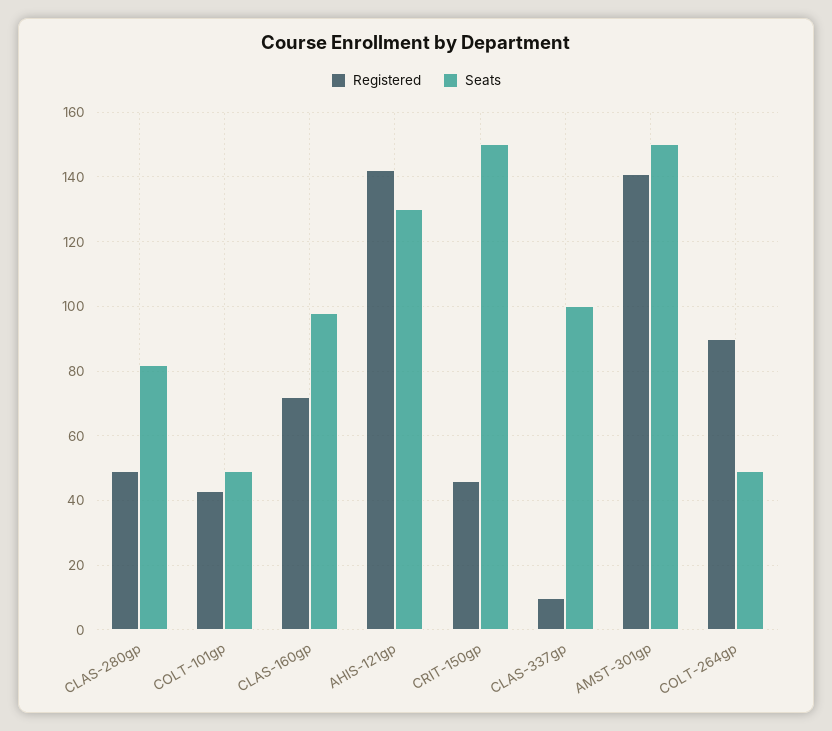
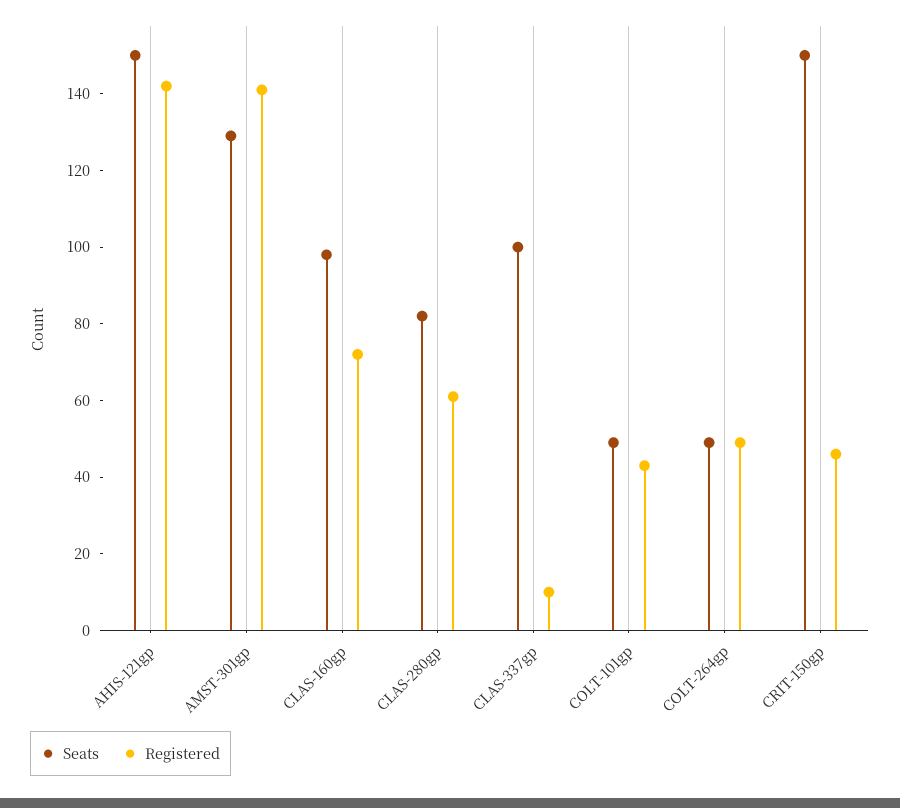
Registered, CLAS-280gp: 50 -> 60
Seats, AHIS-121gp: 130 -> 150
Seats, AMST-301gp: 150 -> 130
Registered, COLT-264gp: 90 -> 50

